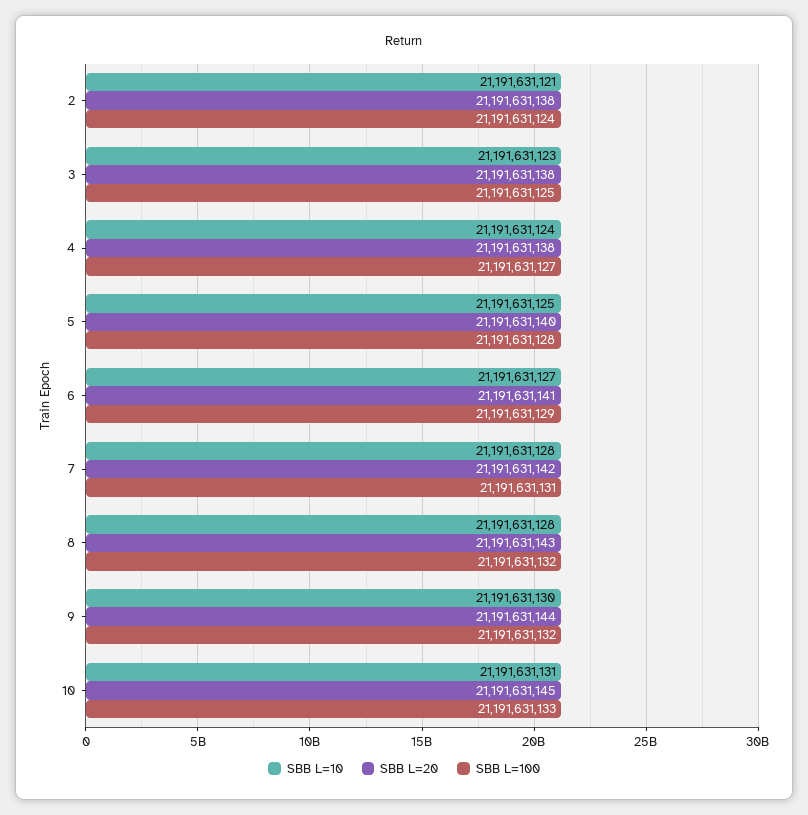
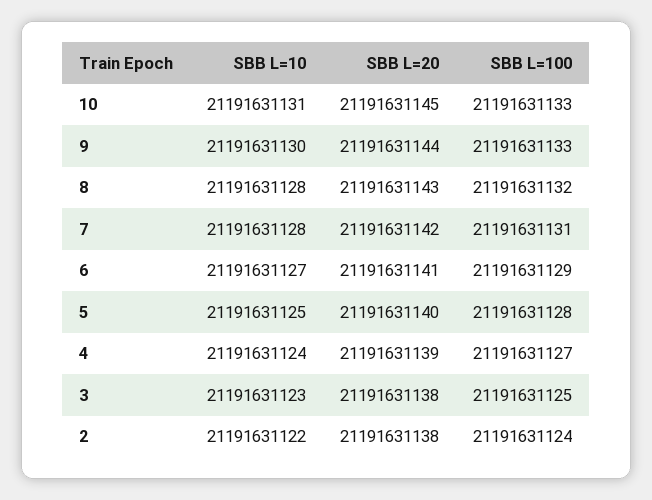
SBB L=10, 2: 21191631121 -> 21191631122
SBB L=20, 4: 21191631138 -> 21191631139
SBB L=100, 9: 21191631132 -> 21191631133

